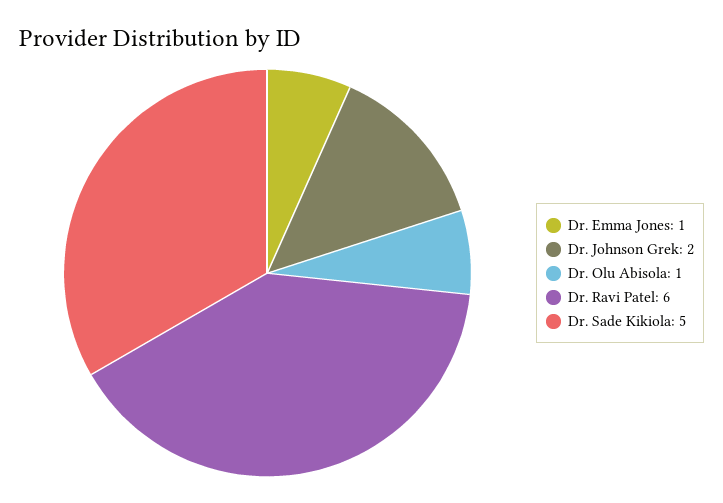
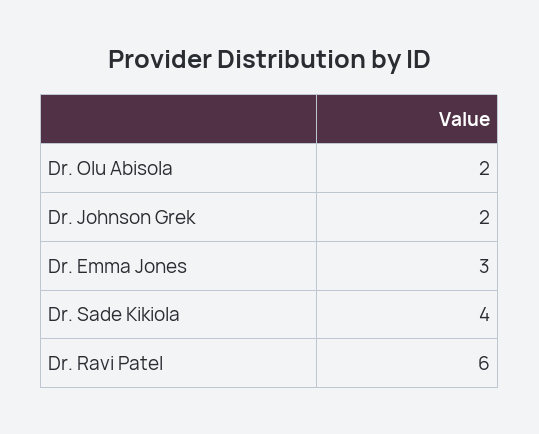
Dr. Emma Jones: 1 -> 3
Dr. Olu Abisola: 1 -> 2
Dr. Sade Kikiola: 5 -> 4

